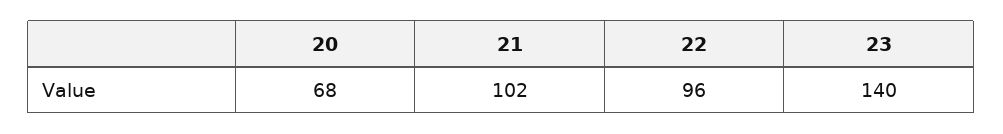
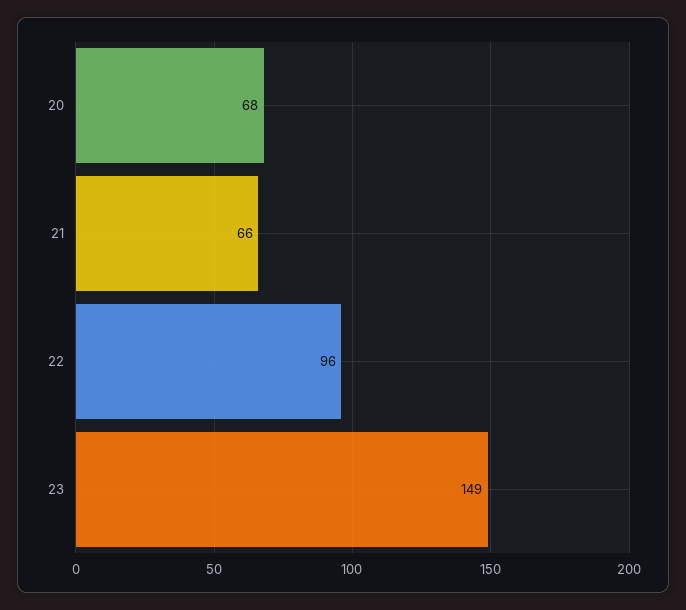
21: 102 -> 66
23: 140 -> 149

